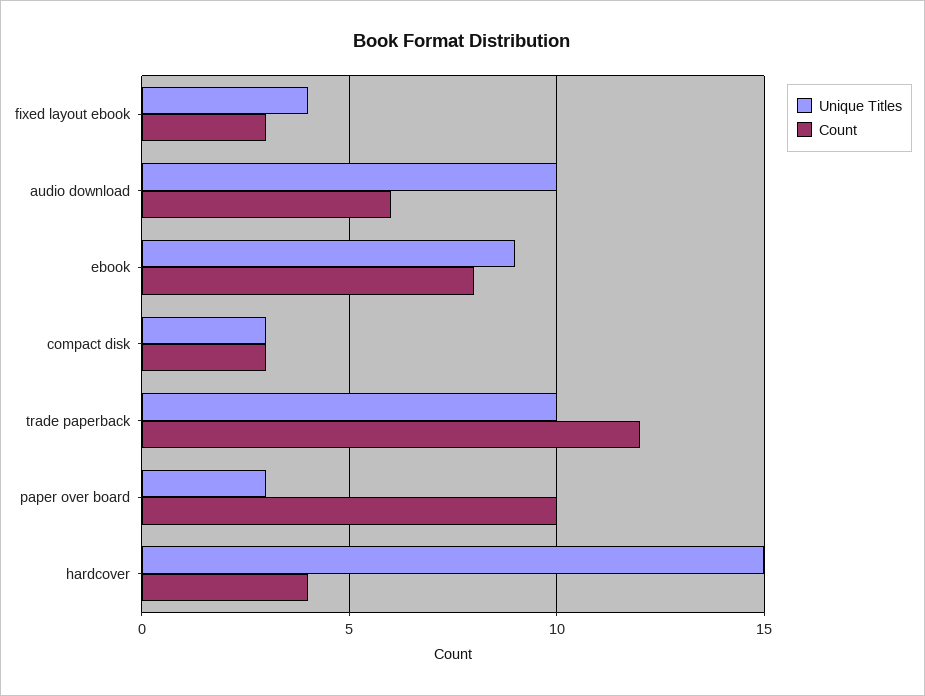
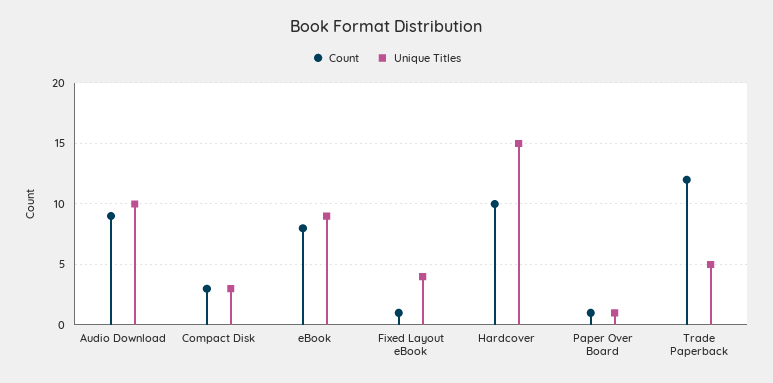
Count, fixed layout ebook: 3 -> 1
Count, audio download: 6 -> 9
Unique Titles, trade paperback: 10 -> 5
Unique Titles, paper over board: 3 -> 1
Count, paper over board: 10 -> 1
Count, hardcover: 4 -> 10

